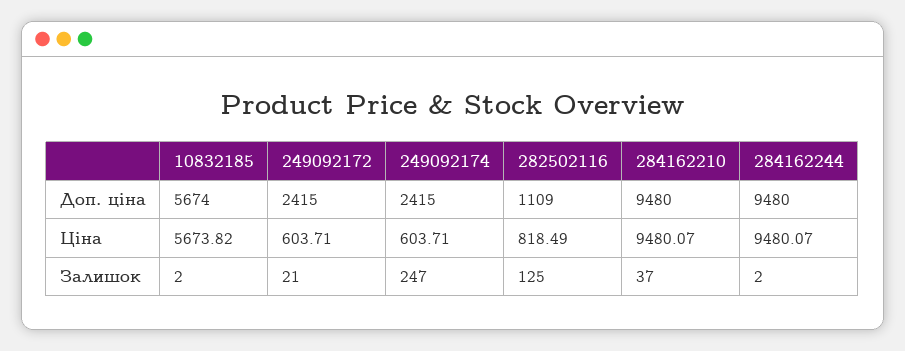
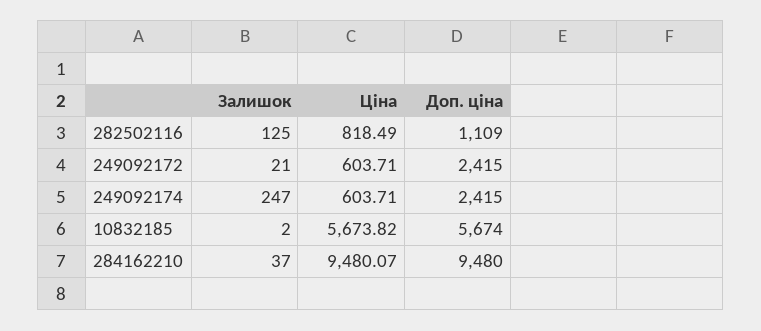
284162244, Доп. ціна: 9480 -> none
284162244, Ціна: 9480.07 -> none
284162244, Залишок: 2 -> none

